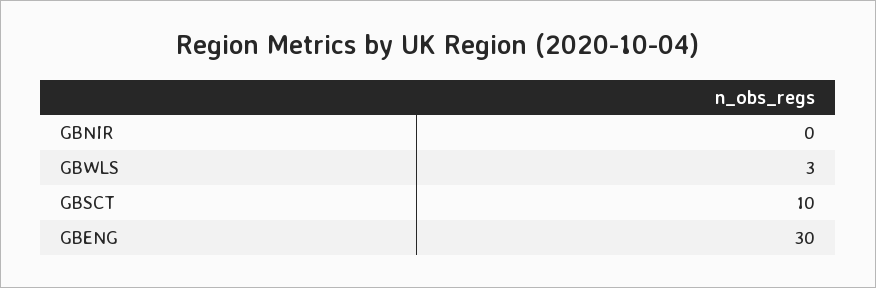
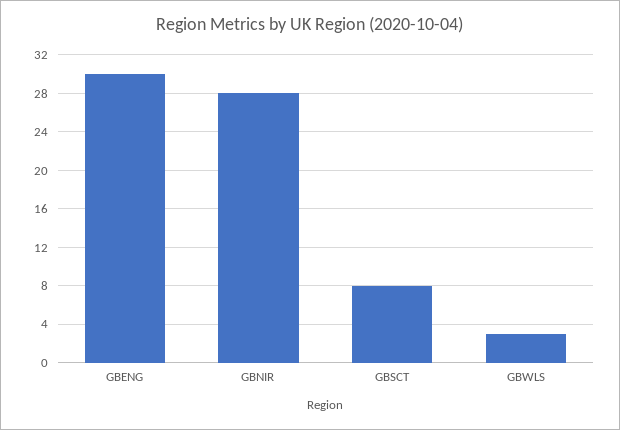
GBNIR: 0 -> 28
GBSCT: 10 -> 8

